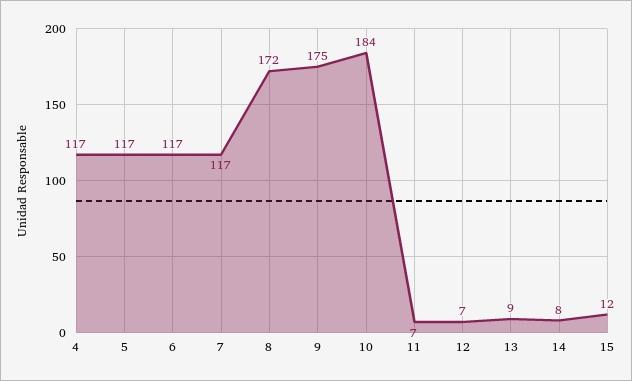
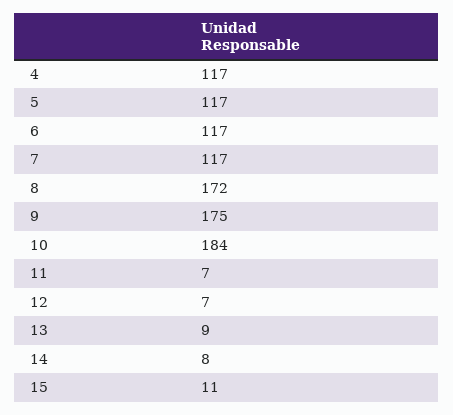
15: 12 -> 11

